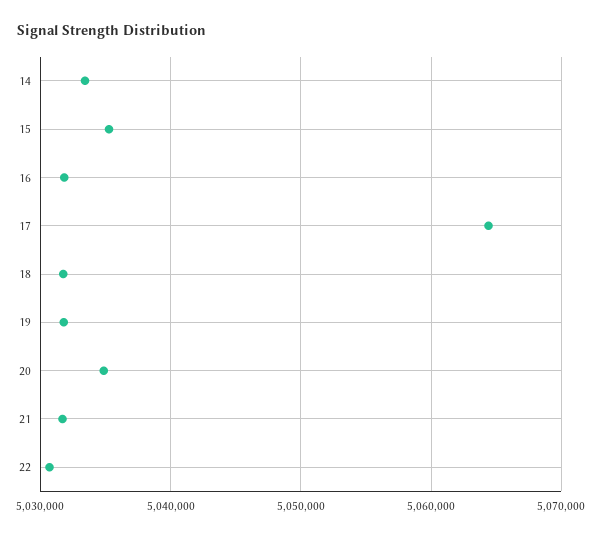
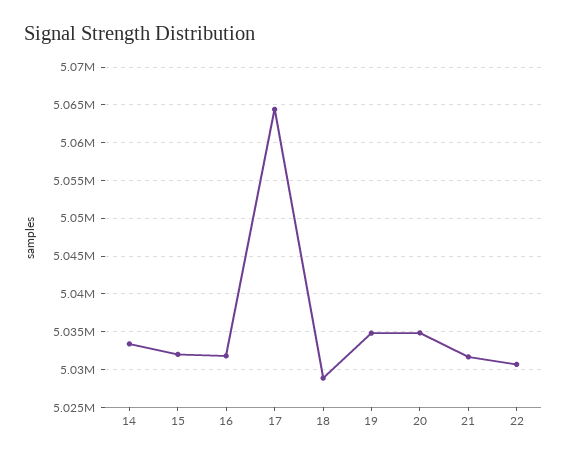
15: 5035000 -> 5032000
18: 5032000 -> 5029000
19: 5032000 -> 5035000

